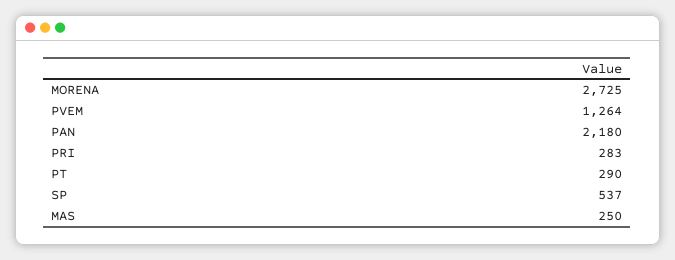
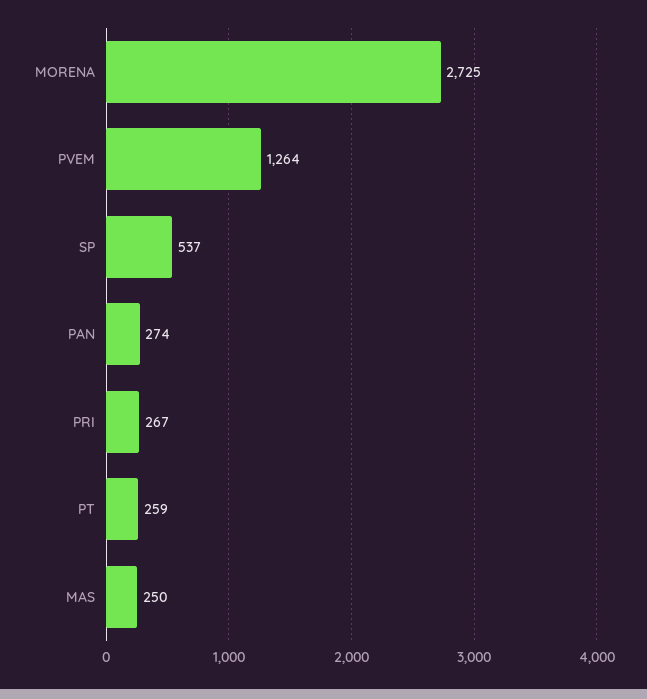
PAN: 2180 -> 274
PRI: 283 -> 267
PT: 290 -> 259

